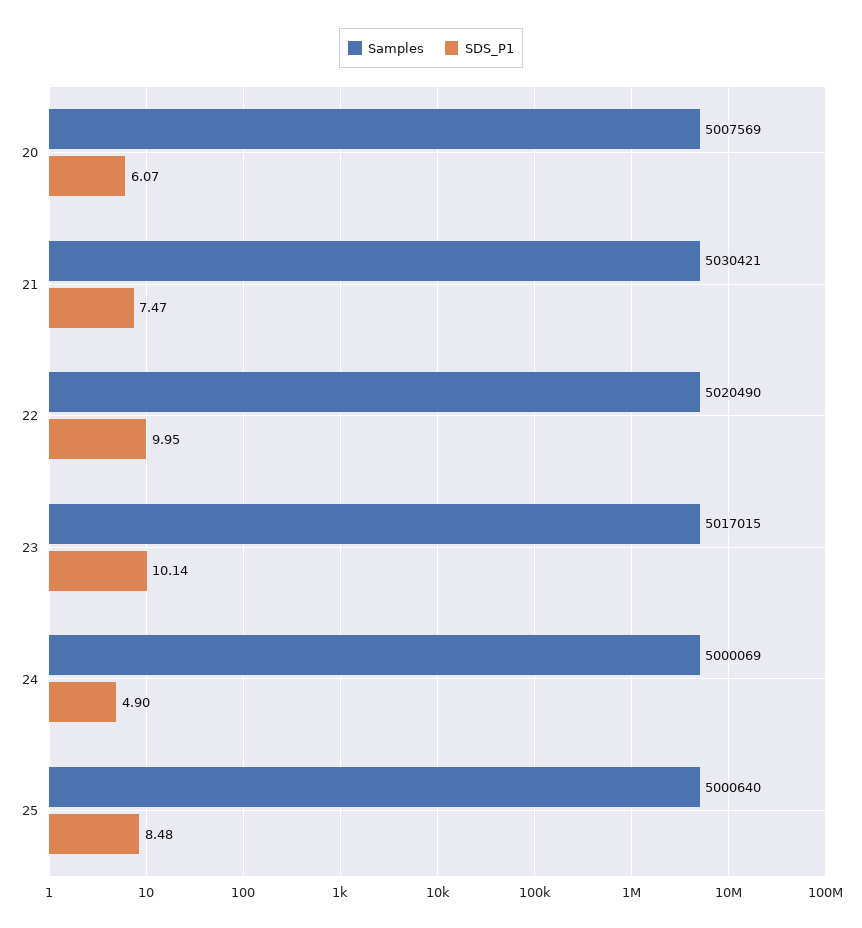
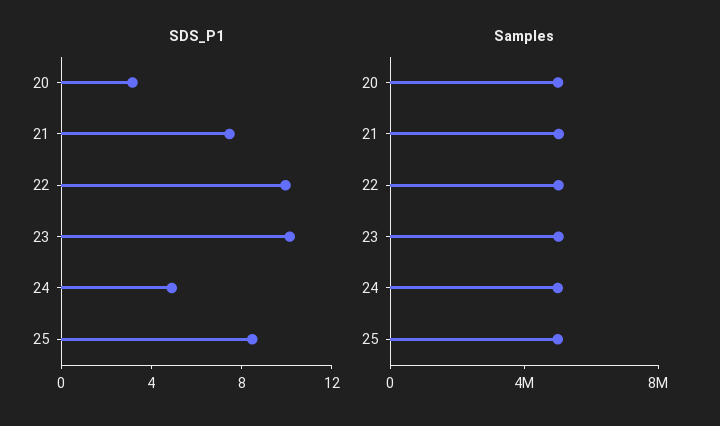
SDS_P1, 20: 6.07 -> 3

